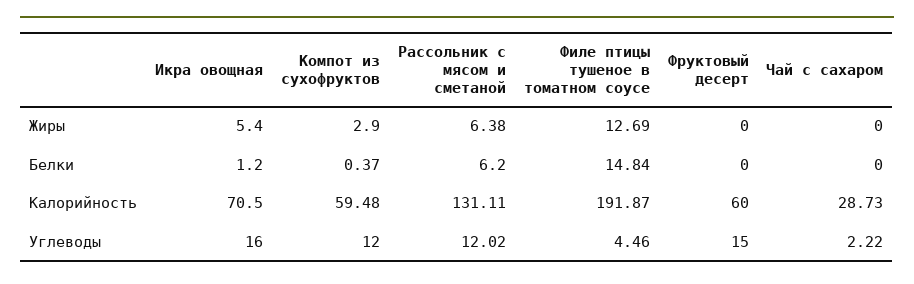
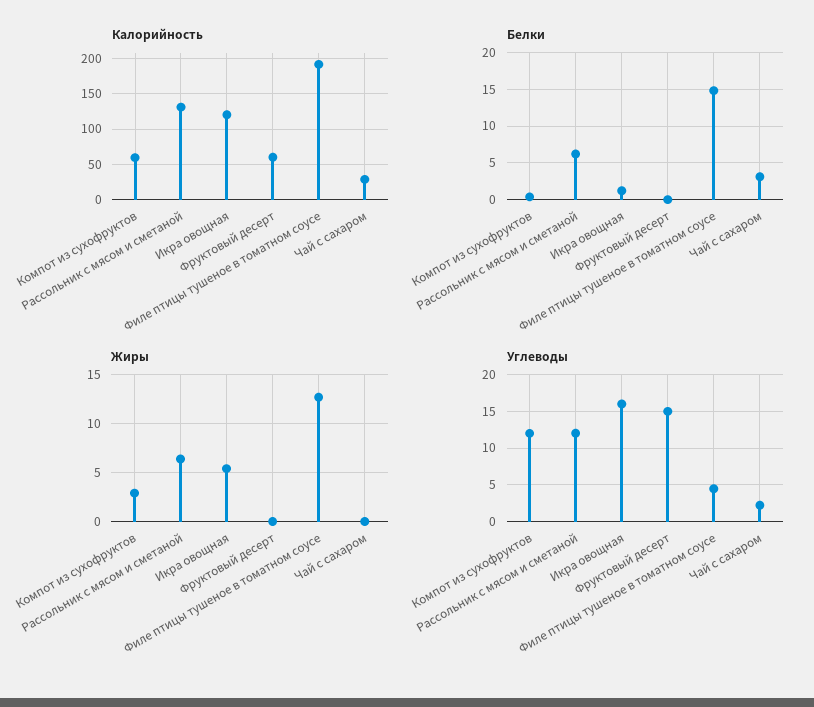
Белки, Чай с сахаром: 0 -> 3
Калорийность, Икра овощная: 70.5 -> 120

